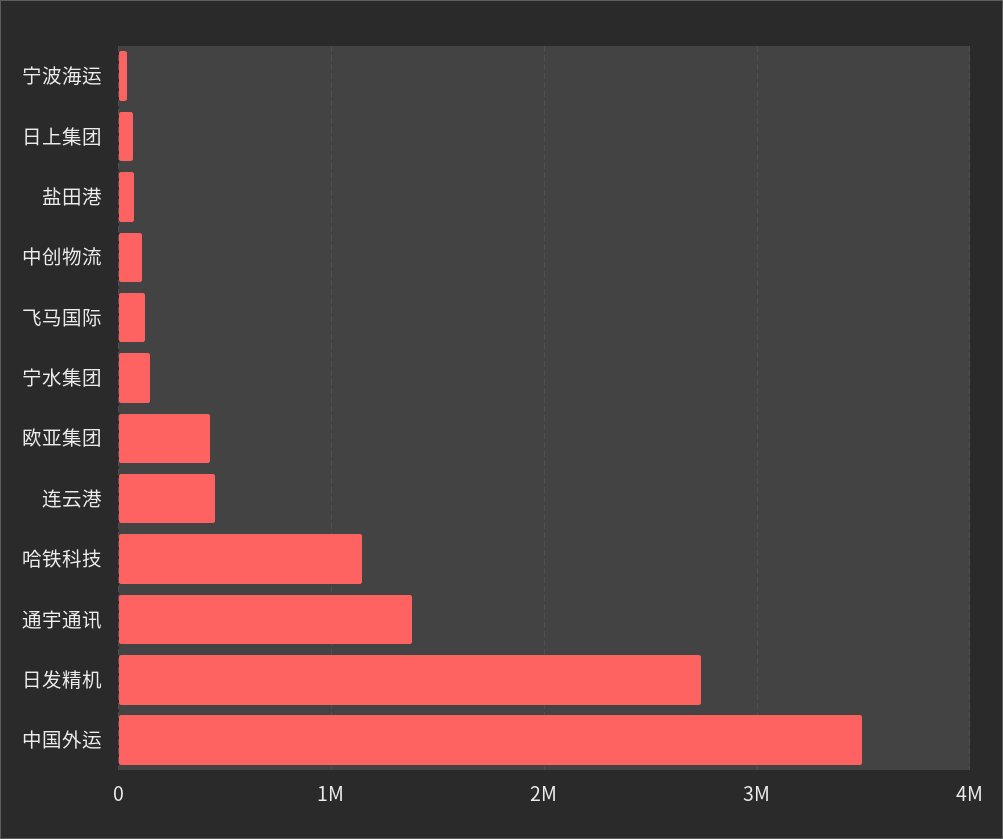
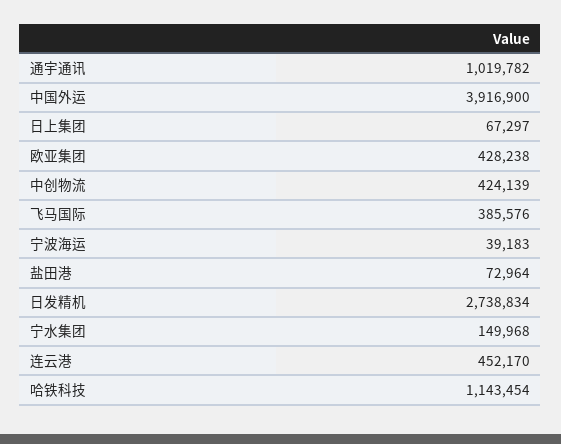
中创物流: 100000 -> 424139
飞马国际: 100000 -> 385576
通宇通讯: 1400000 -> 1019782
中国外运: 3500000 -> 3916900

